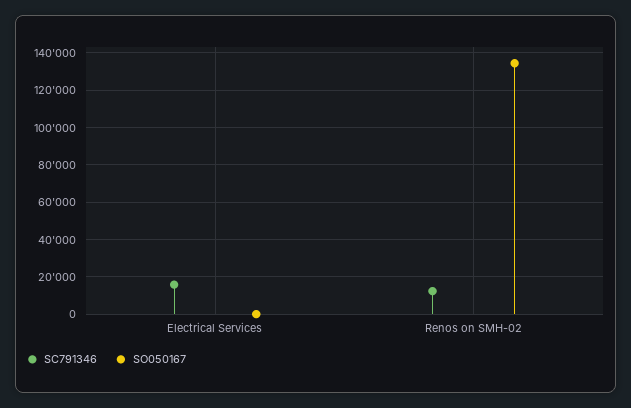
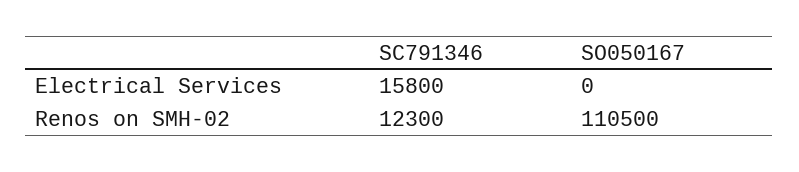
SO050167, Renos on SMH-02: 135000 -> 110500

